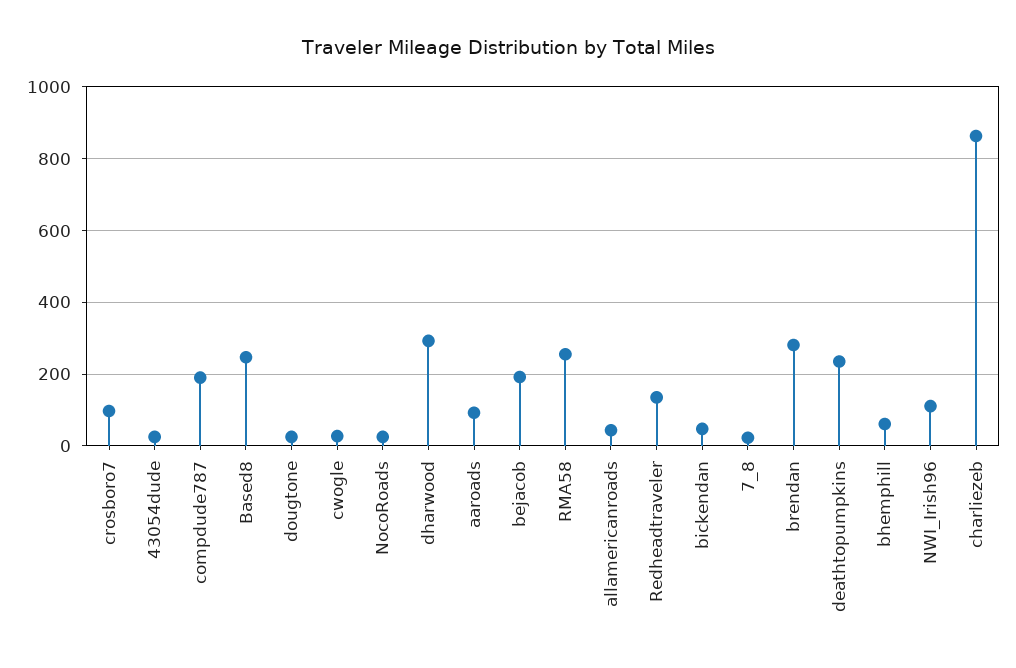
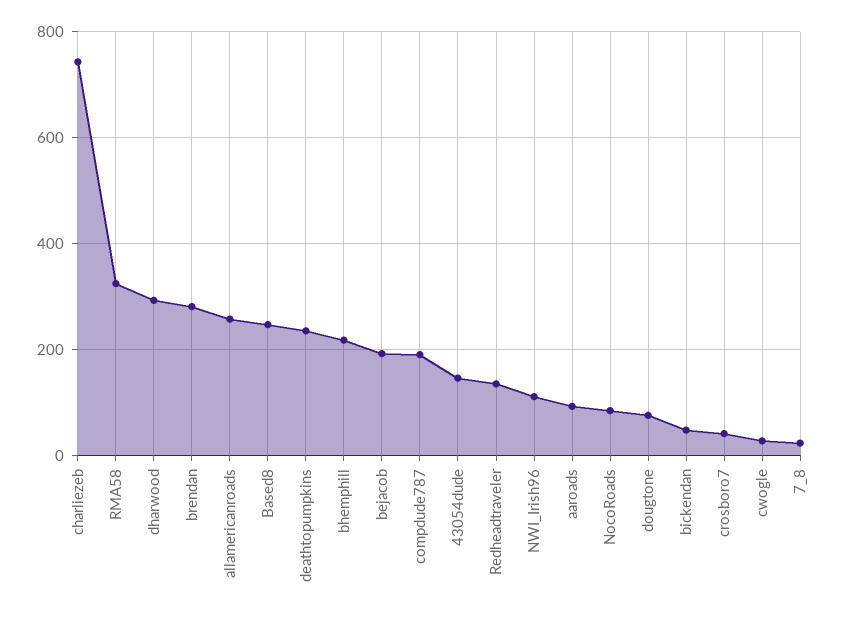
crosboro7: 100 -> 40
43054dude: 20 -> 140
dougtone: 20 -> 80
NocoRoads: 20 -> 80
RMA58: 260 -> 320
allamericanroads: 40 -> 260
bhemphill: 60 -> 220
charliezeb: 860 -> 740

